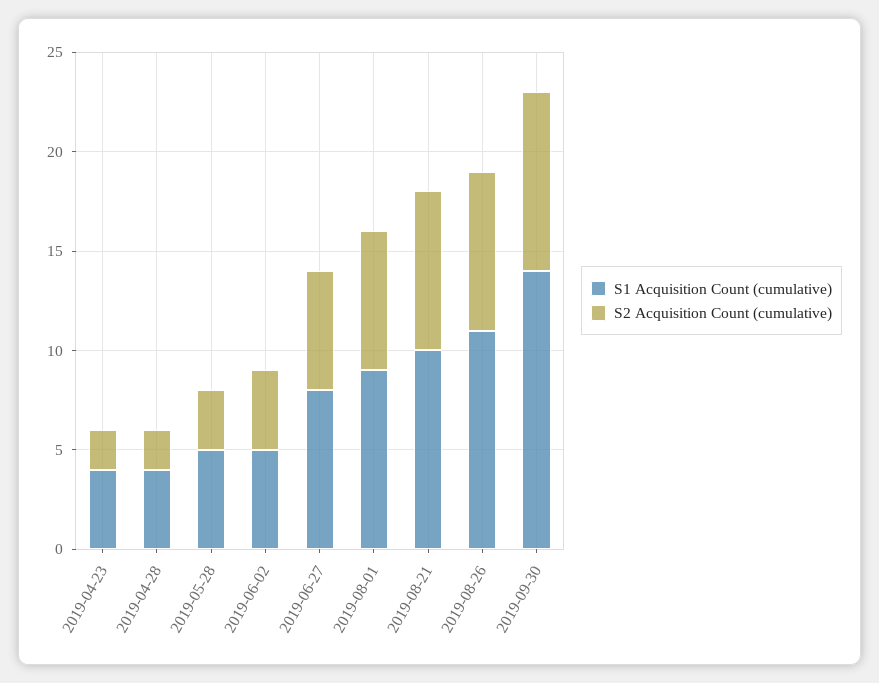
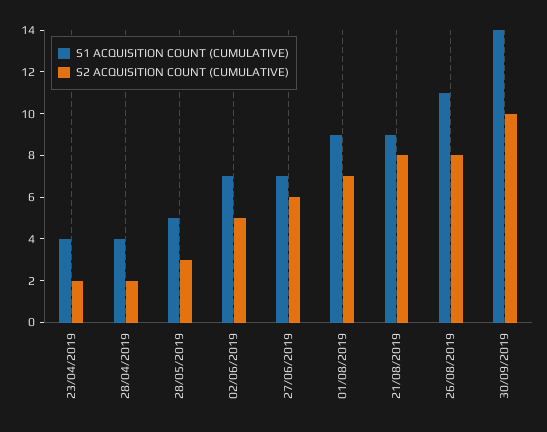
S1 Acquisition Count (cumulative), 2019-06-02: 5 -> 7
S2 Acquisition Count (cumulative), 2019-06-02: 4 -> 5
S1 Acquisition Count (cumulative), 2019-06-27: 8 -> 7
S1 Acquisition Count (cumulative), 2019-08-21: 10 -> 9
S2 Acquisition Count (cumulative), 2019-09-30: 9 -> 10

